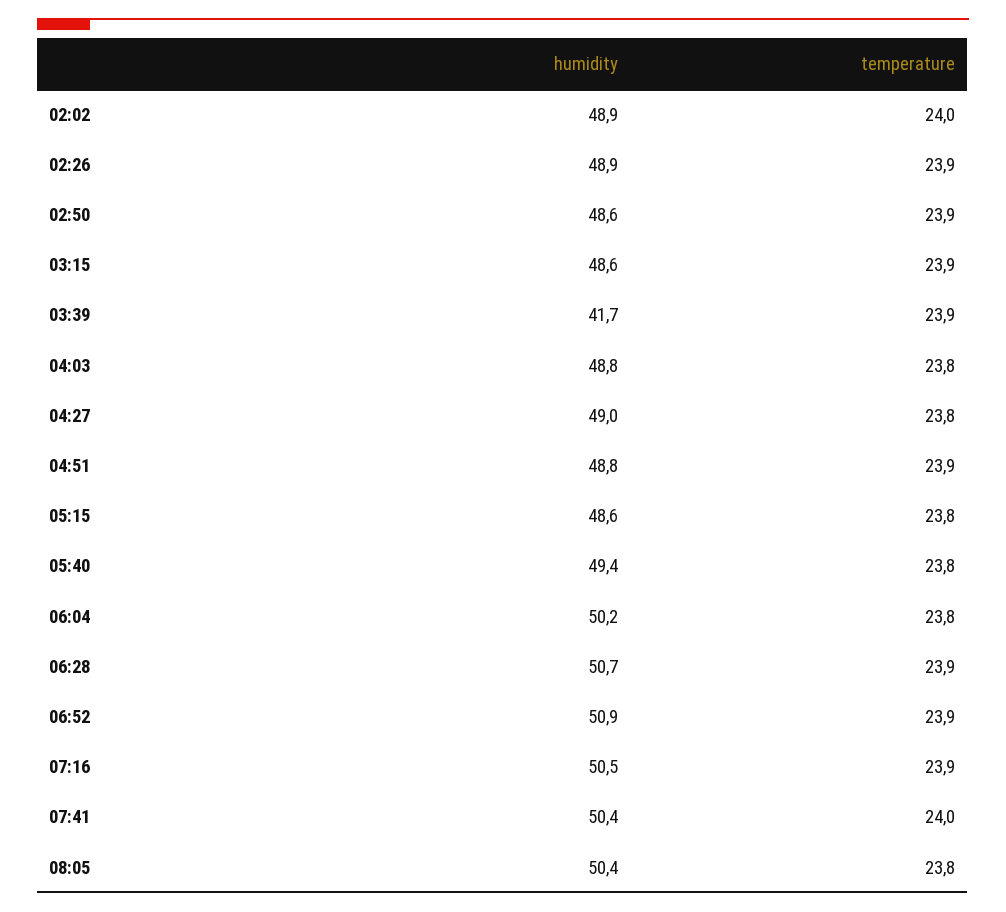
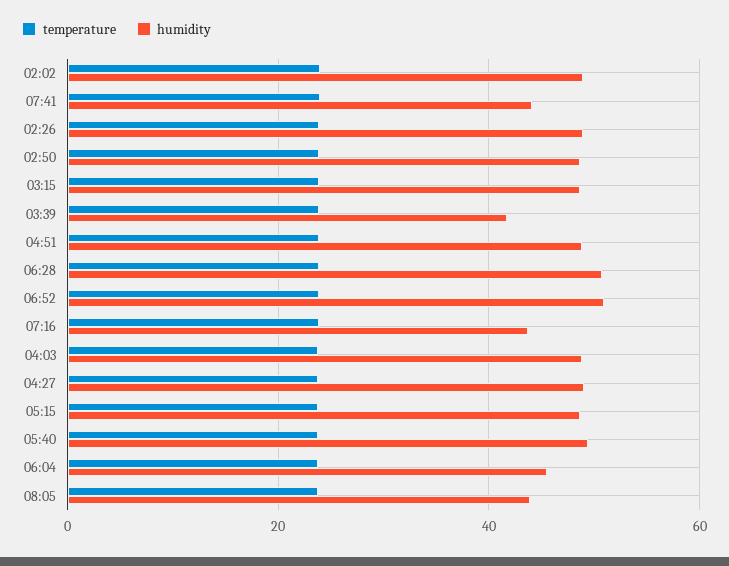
humidity, 06:04: 50.2 -> 46
humidity, 07:16: 50.5 -> 44
humidity, 07:41: 50.4 -> 44
humidity, 08:05: 50.4 -> 44

